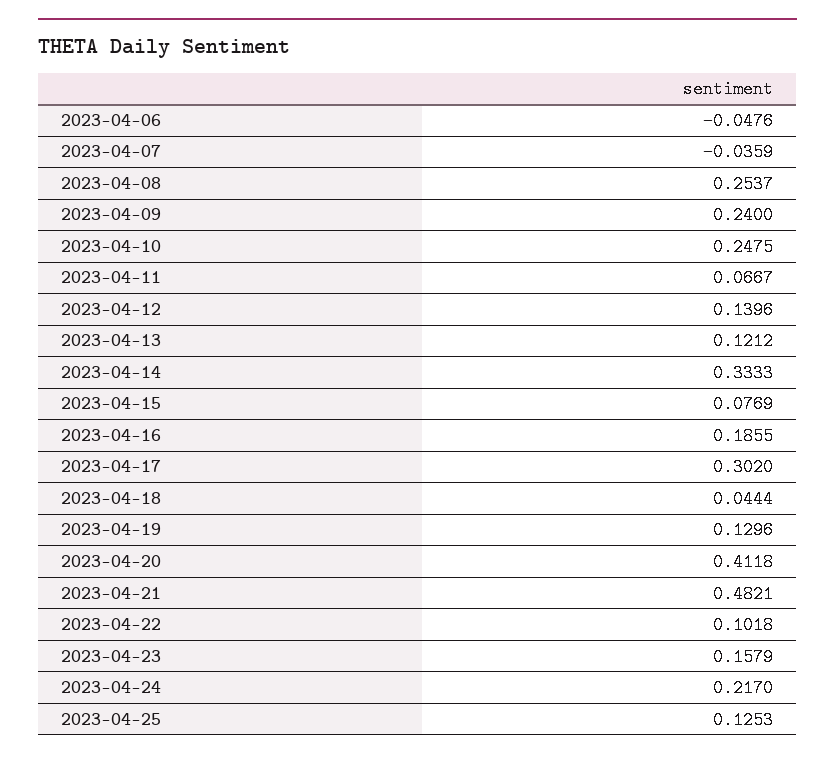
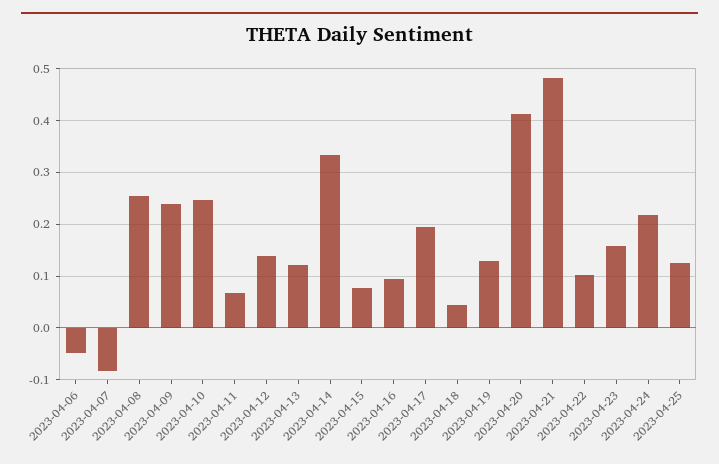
2023-04-07: -0.0359 -> -0.08
2023-04-16: 0.1855 -> 0.1
2023-04-17: 0.302 -> 0.2

